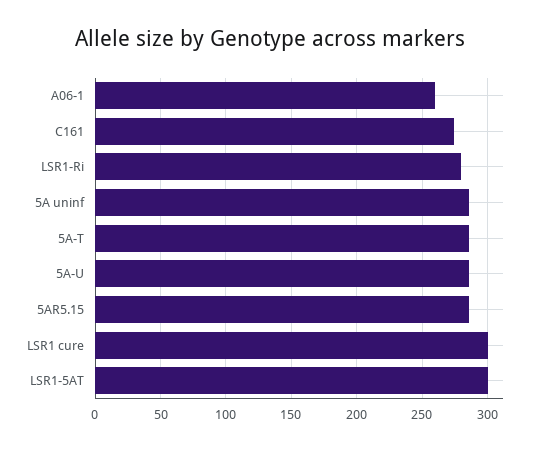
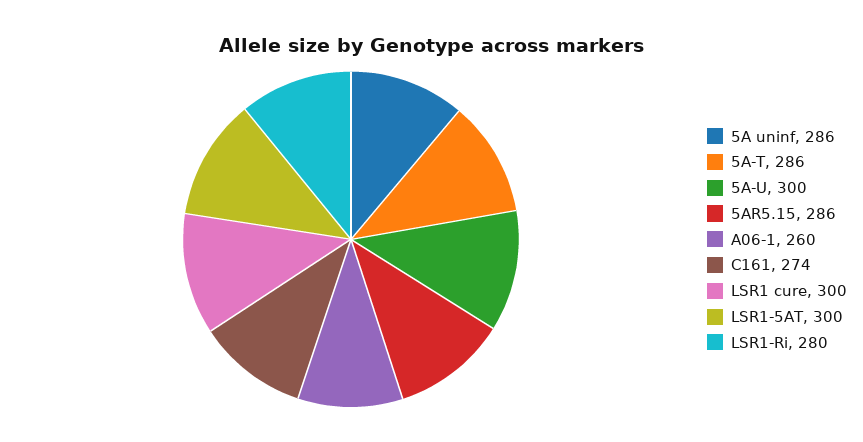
5A-U: 285 -> 300

